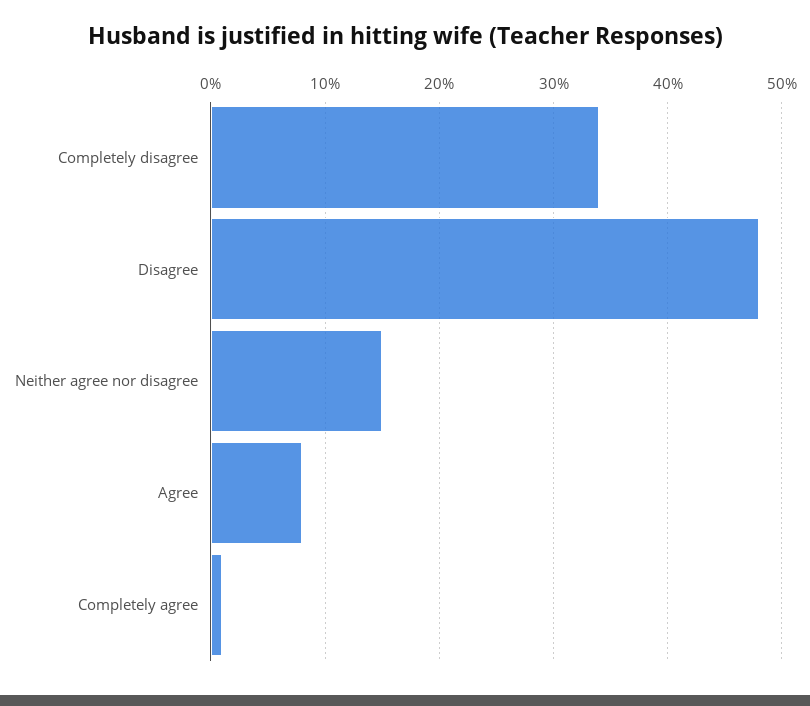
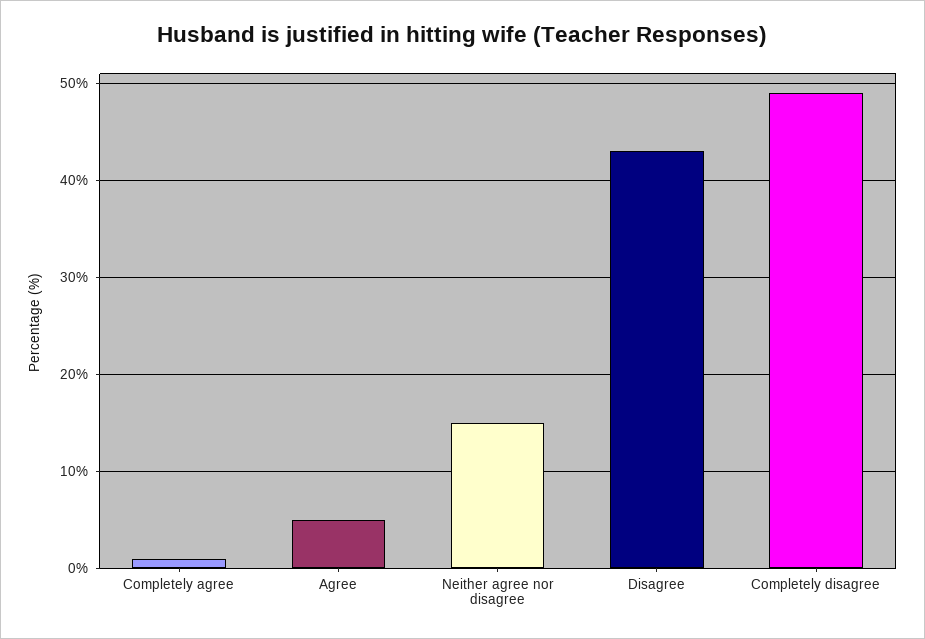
Completely disagree: 34 -> 49
Disagree: 48 -> 43
Agree: 8 -> 5

